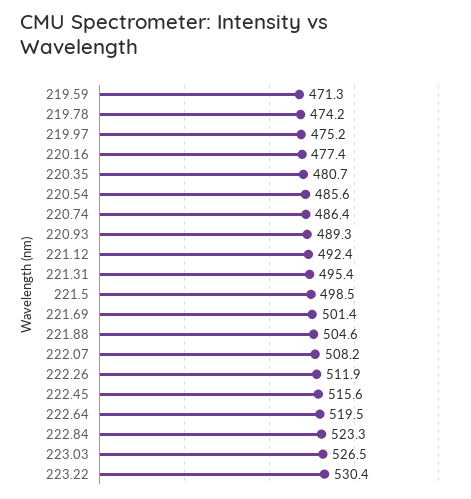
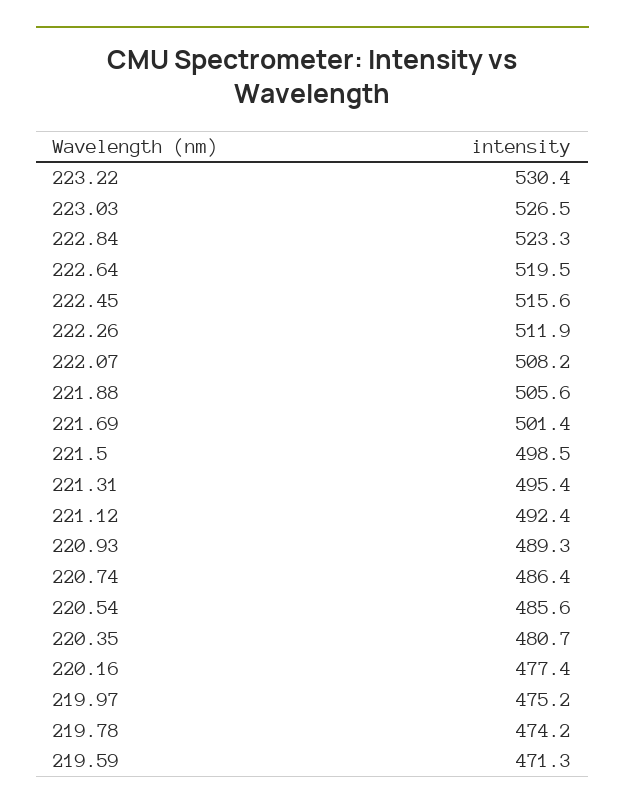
221.88: 504.6 -> 505.6

